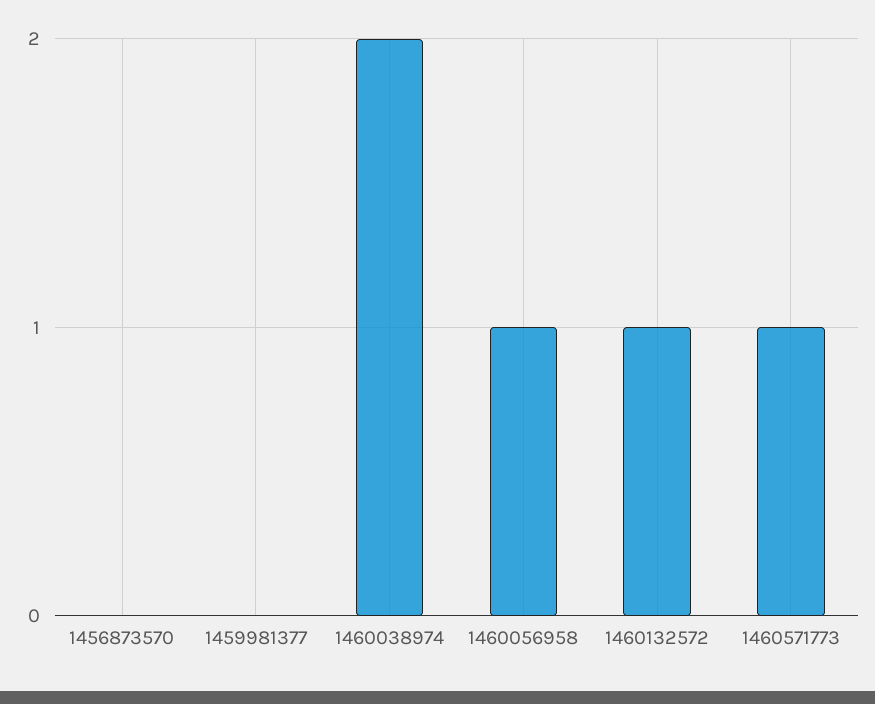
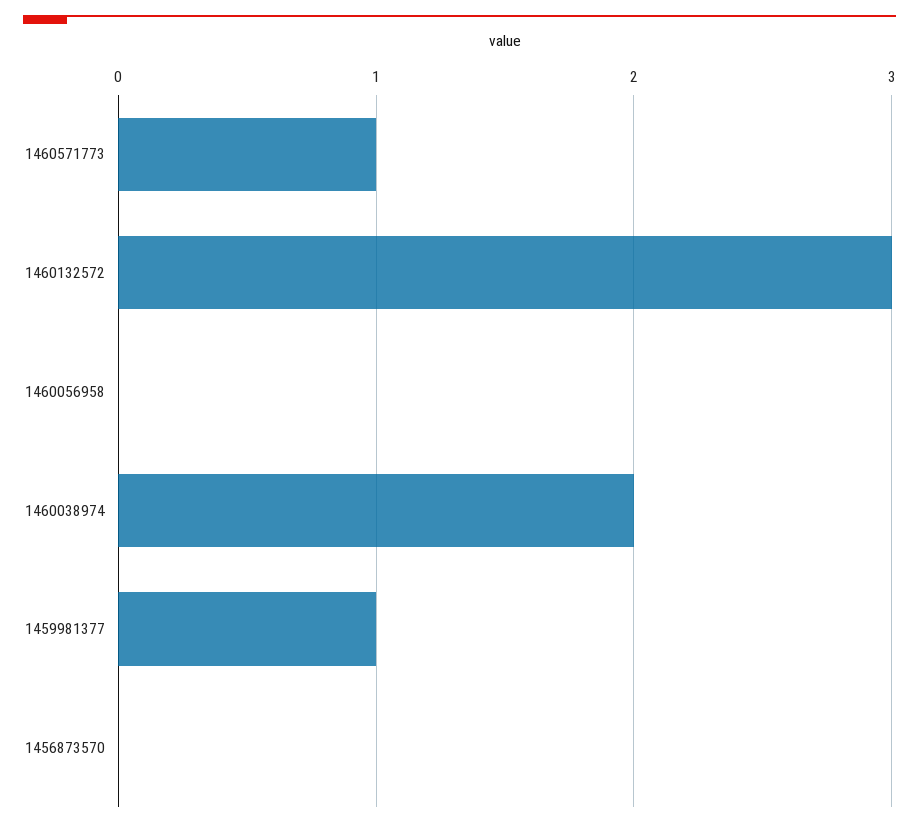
1459981377: 0 -> 1
1460056958: 1 -> 0
1460132572: 1 -> 3

